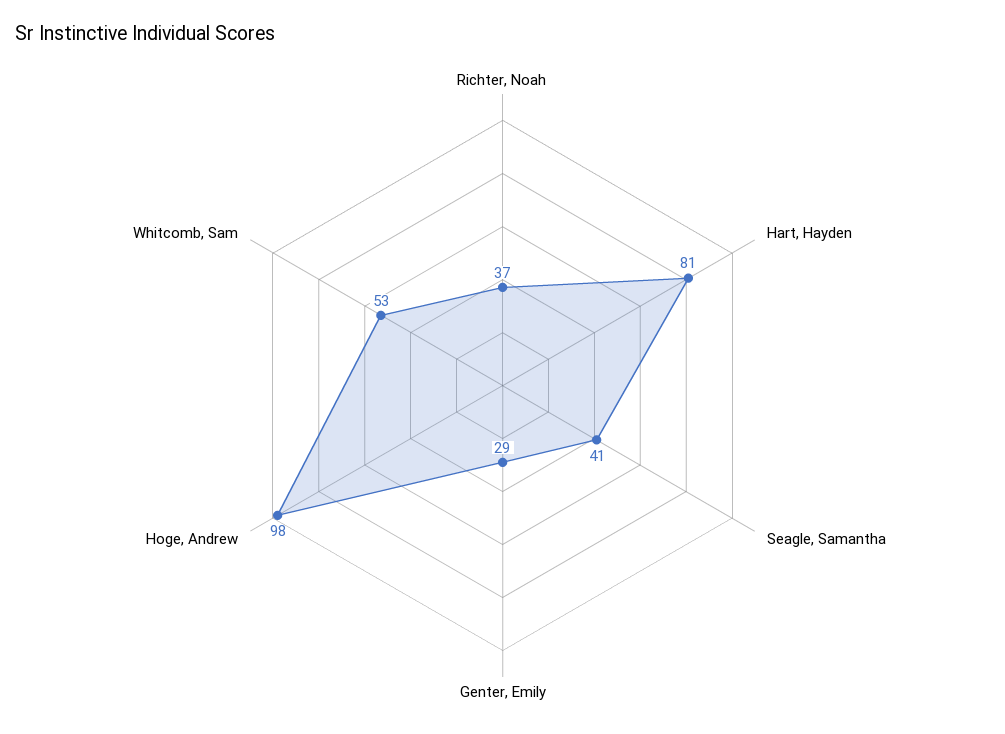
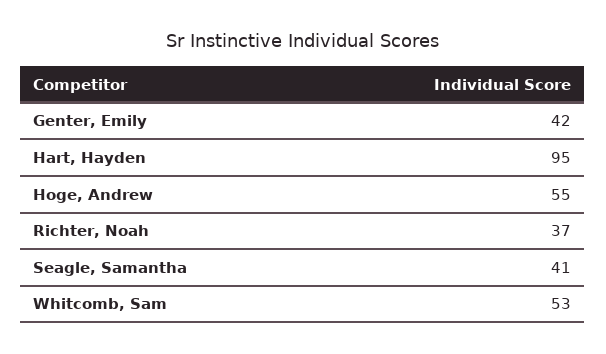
Hart, Hayden: 81 -> 95
Genter, Emily: 29 -> 42
Hoge, Andrew: 98 -> 55

